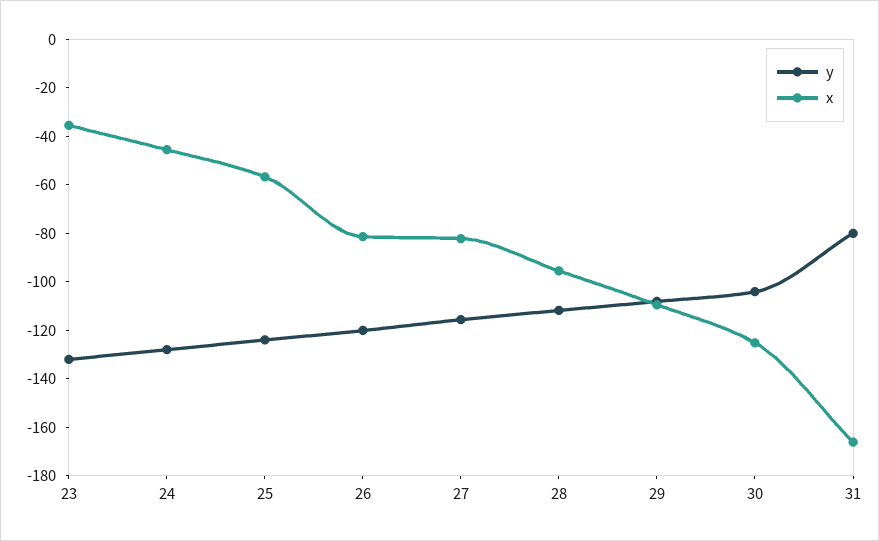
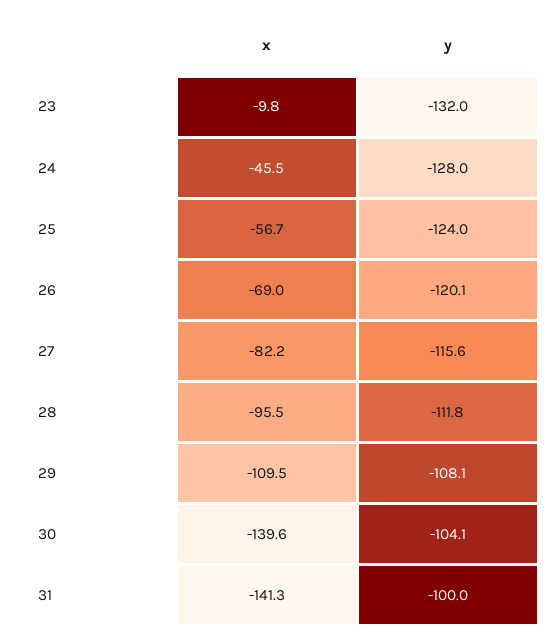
x, 23: -35 -> -9.8
x, 26: -80 -> -69
x, 30: -125 -> -139.6
y, 31: -80 -> -100
x, 31: -165 -> -141.3

